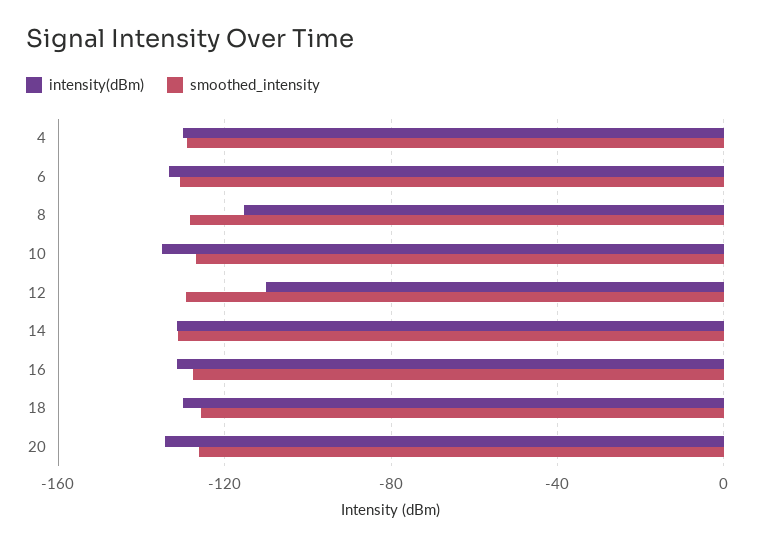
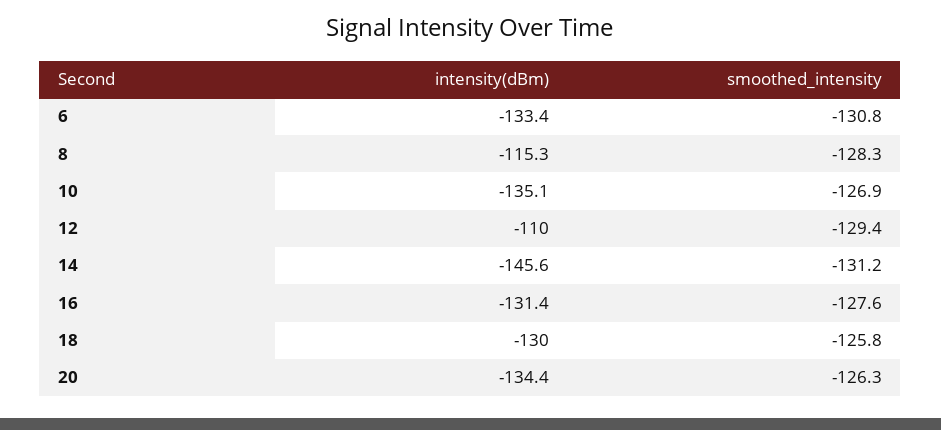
intensity(dBm), 4: -130 -> none
smoothed_intensity, 4: -130 -> none
intensity(dBm), 14: -130 -> -145.6

